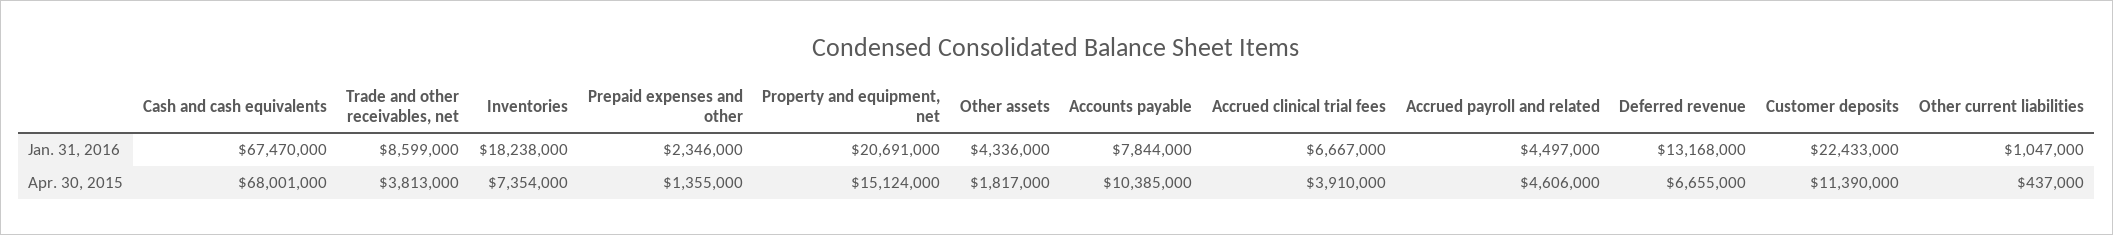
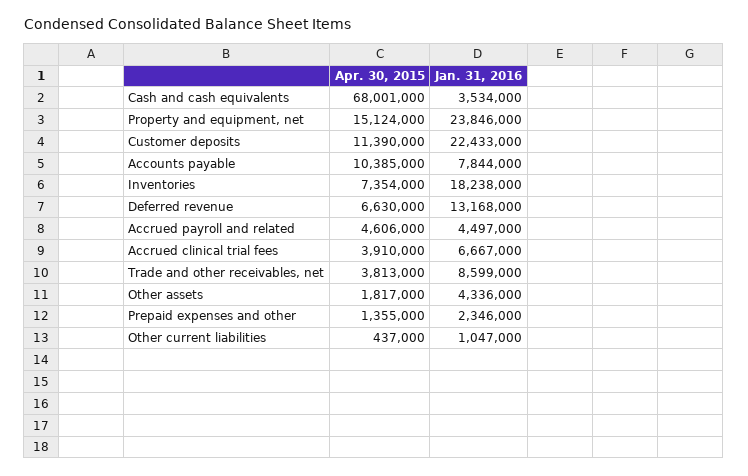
Cash and cash equivalents, Jan. 31, 2016: 67470000 -> 3534000
Property and equipment, net, Jan. 31, 2016: 20691000 -> 23846000
Deferred revenue, Apr. 30, 2015: 6655000 -> 6630000

